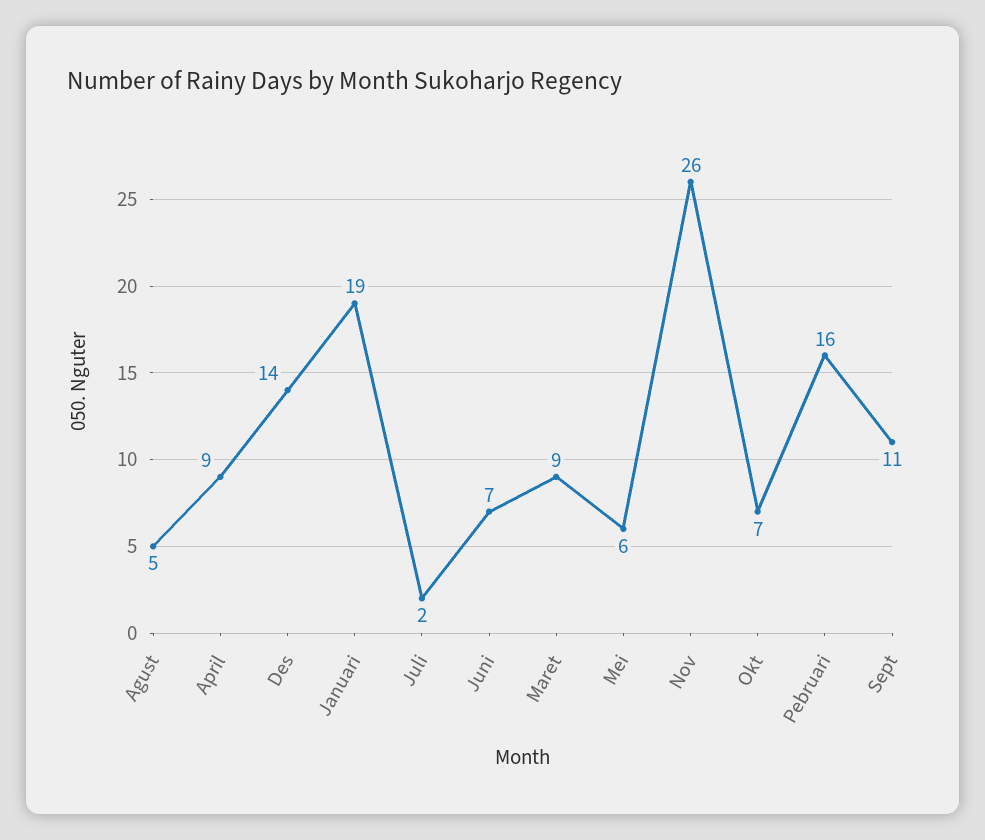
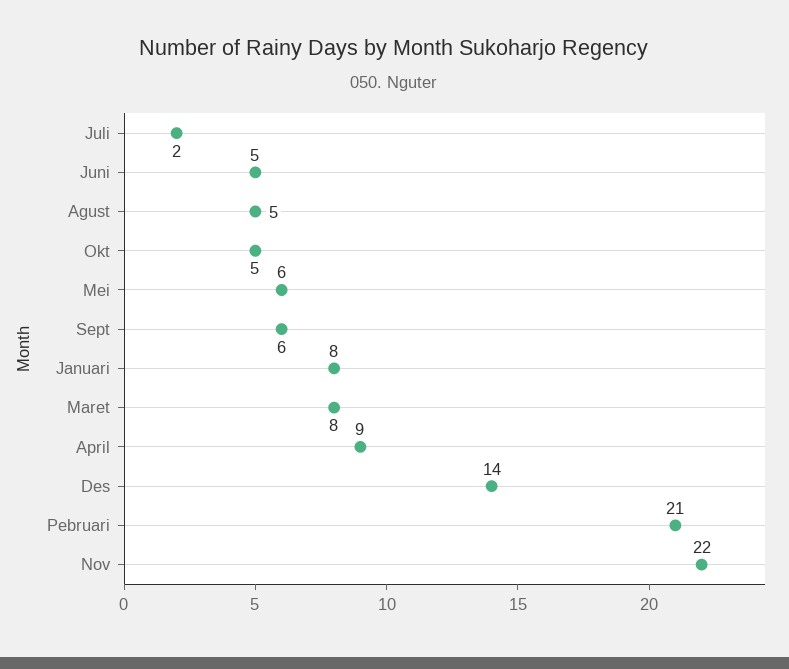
Januari: 19 -> 8
Juni: 7 -> 5
Maret: 9 -> 8
Nov: 26 -> 22
Okt: 7 -> 5
Pebruari: 16 -> 21
Sept: 11 -> 6

